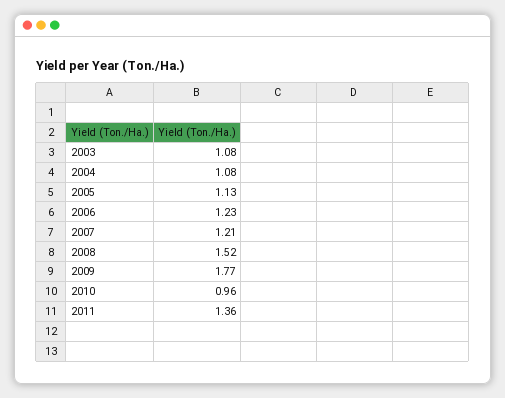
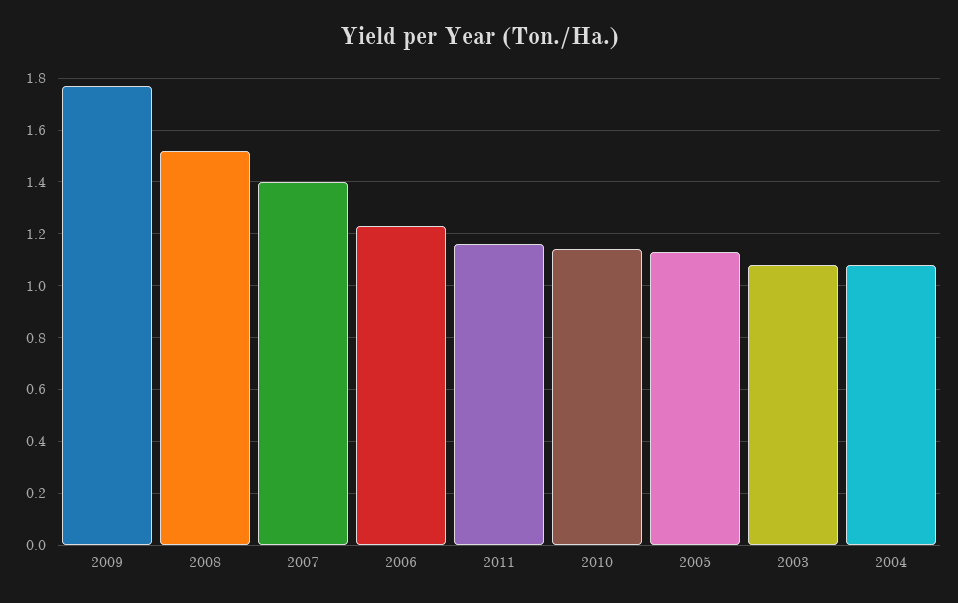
2007: 1.21 -> 1.4
2010: 0.96 -> 1.15
2011: 1.36 -> 1.15

